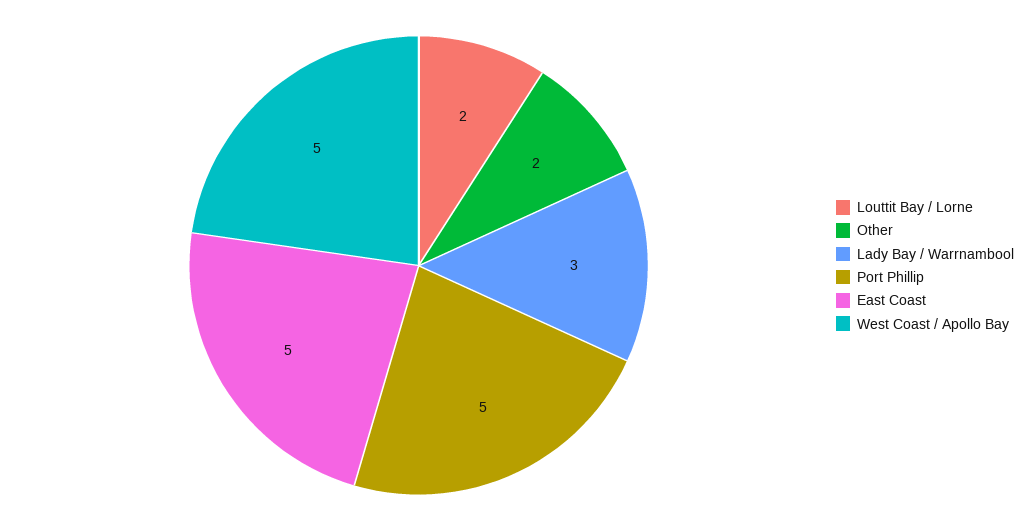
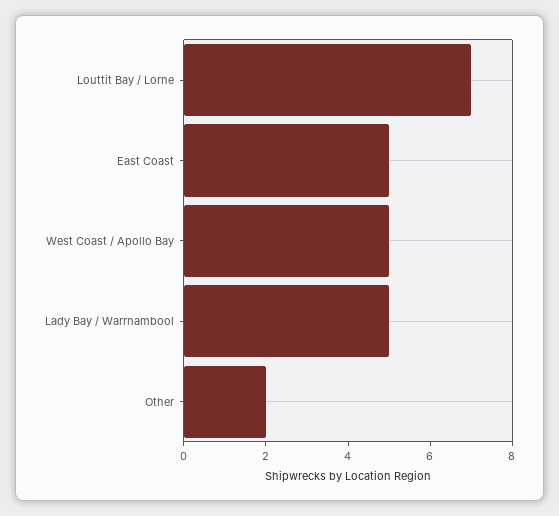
Louttit Bay / Lorne: 2 -> 7
Lady Bay / Warrnambool: 3 -> 5
Port Phillip: 5 -> none

